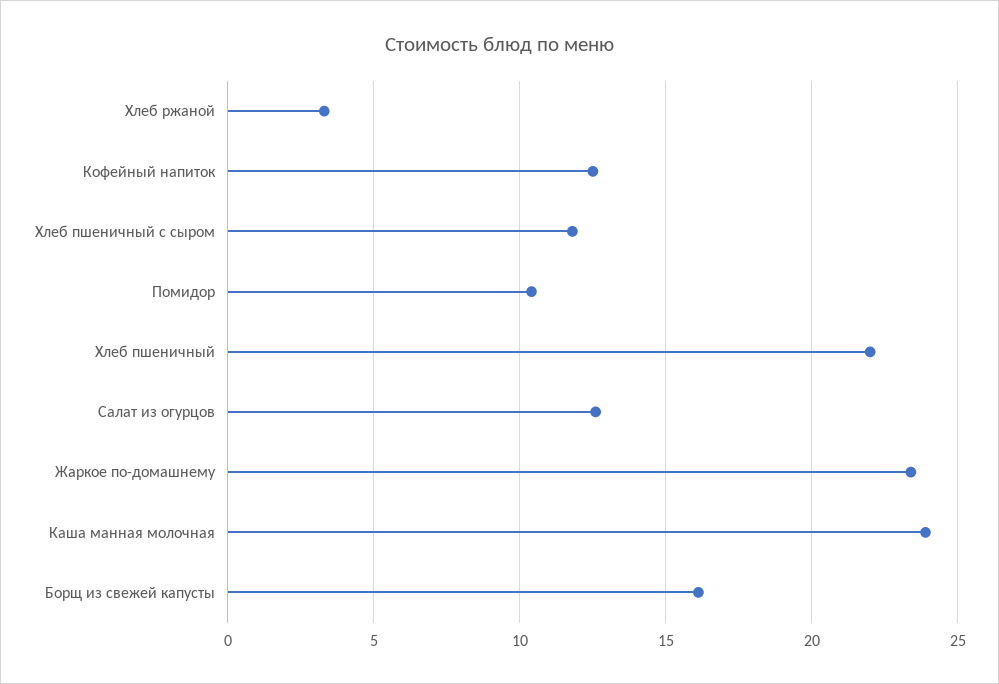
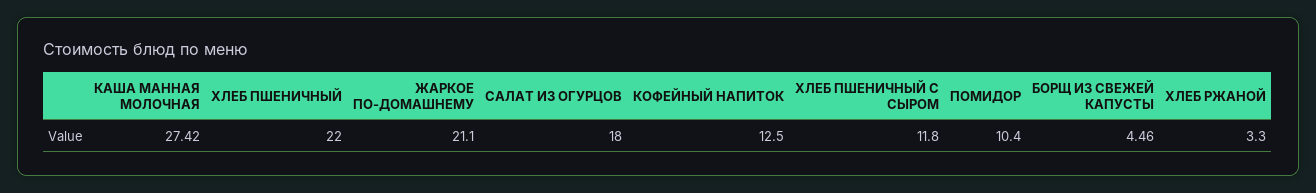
Салат из огурцов: 12.5 -> 18
Жаркое по-домашнему: 23.5 -> 21.1
Каша манная молочная: 24 -> 27.42
Борщ из свежей капусты: 16 -> 4.46

